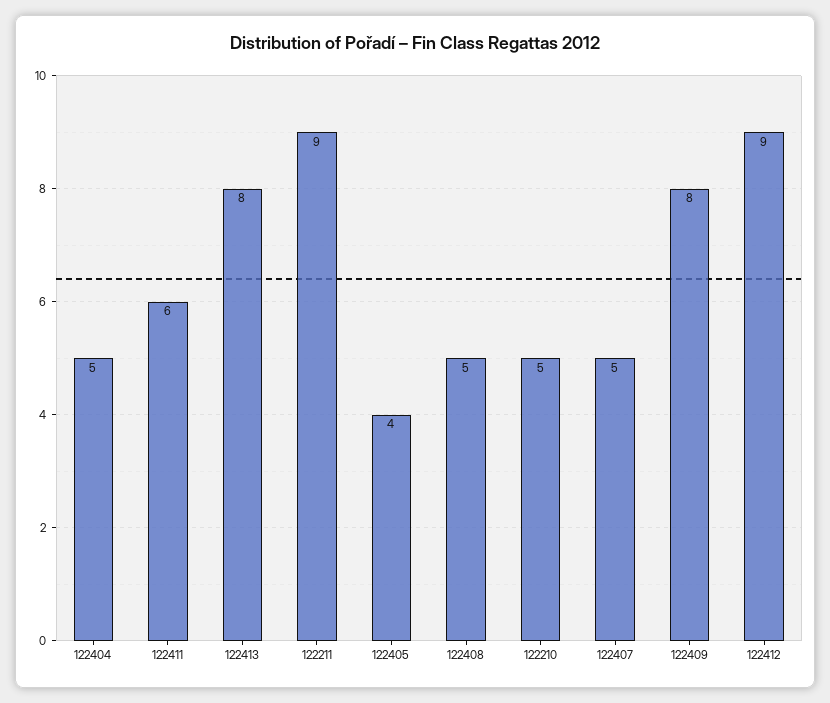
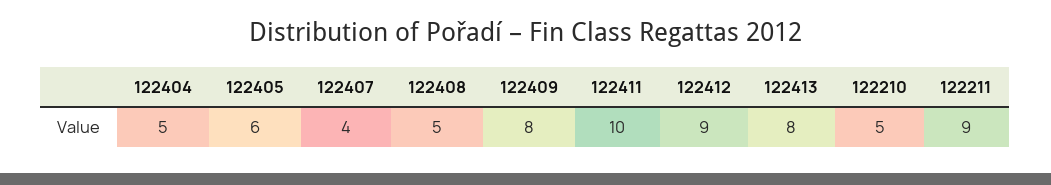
122411: 6 -> 10
122405: 4 -> 6
122407: 5 -> 4

